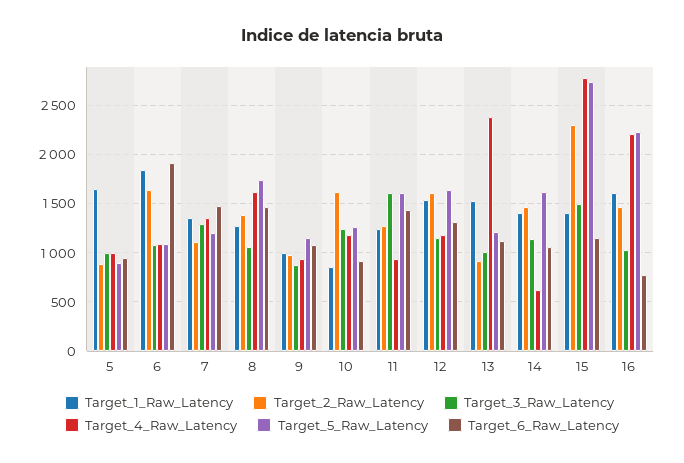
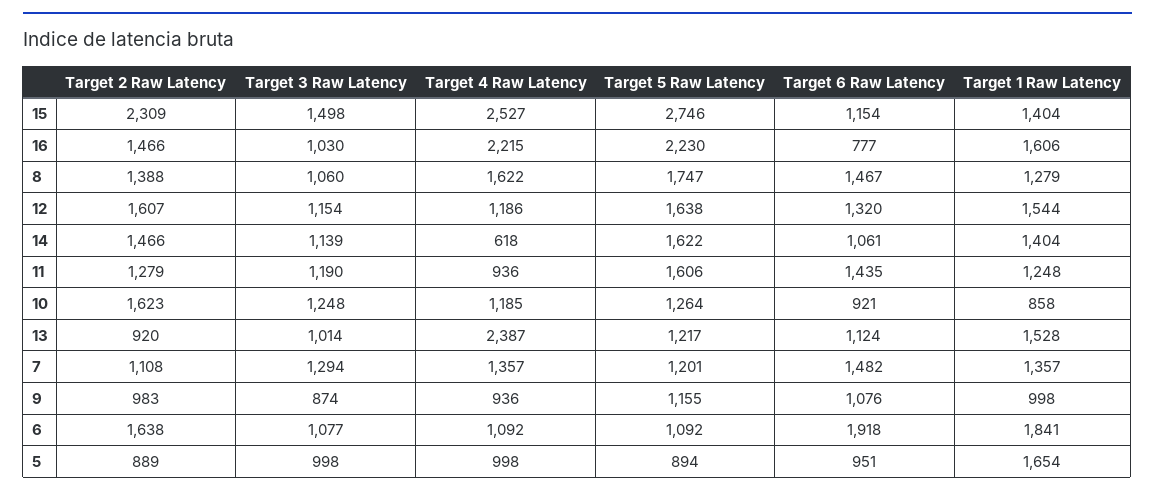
Target_3_Raw_Latency, 11: 1600 -> 1190
Target_4_Raw_Latency, 15: 2800 -> 2527

